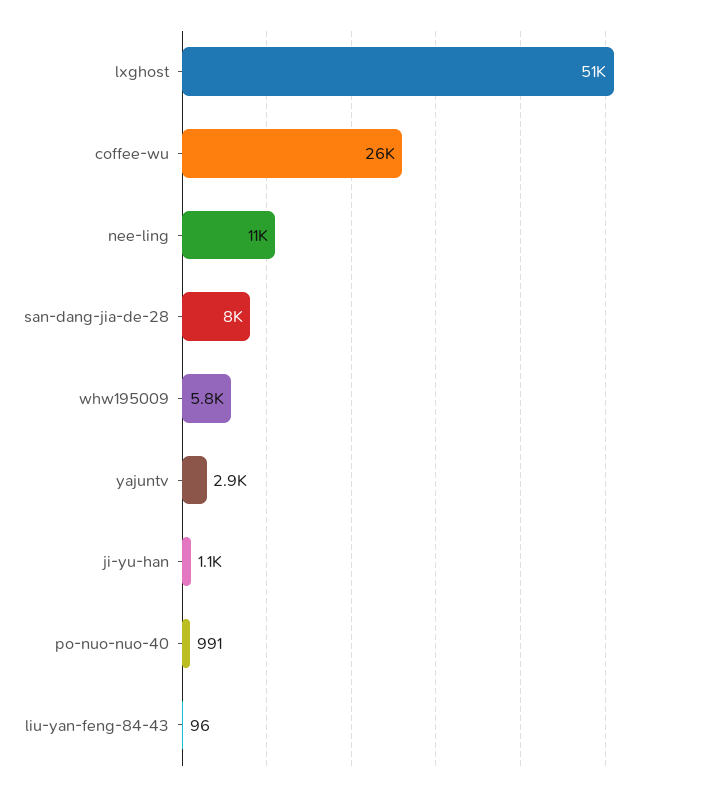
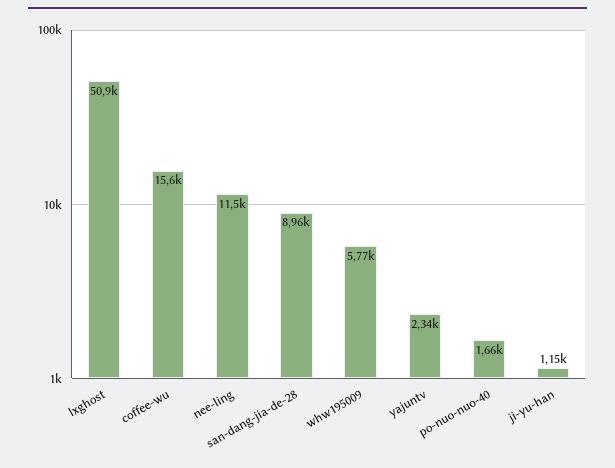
coffee-wu: 26000 -> 15600
san-dang-jia-de-28: 8000 -> 8960
yajuntv: 2900 -> 2340
po-nuo-nuo-40: 991 -> 1660
liu-yan-feng-84-43: 96 -> none

